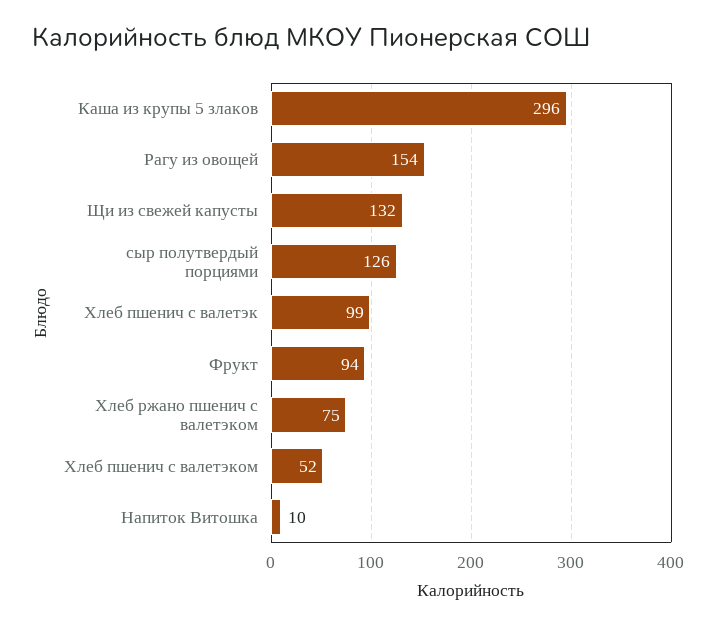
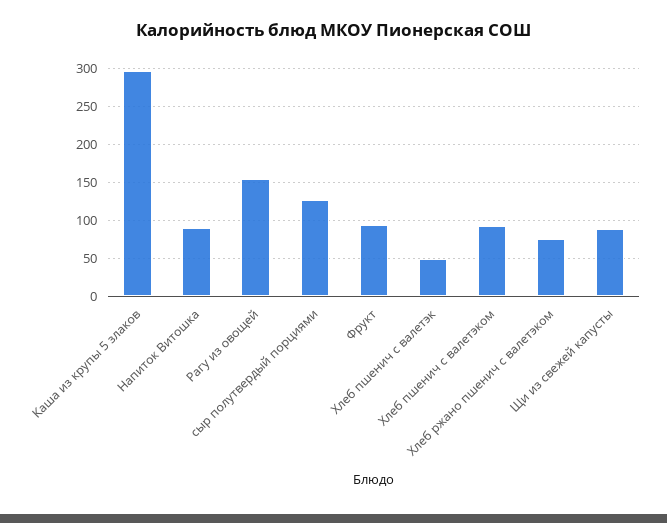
Щи из свежей капусты: 132 -> 90
Хлеб пшенич с валетэк: 99 -> 50
Хлеб пшенич с валетэком: 52 -> 90
Напиток Витошка: 10 -> 90

